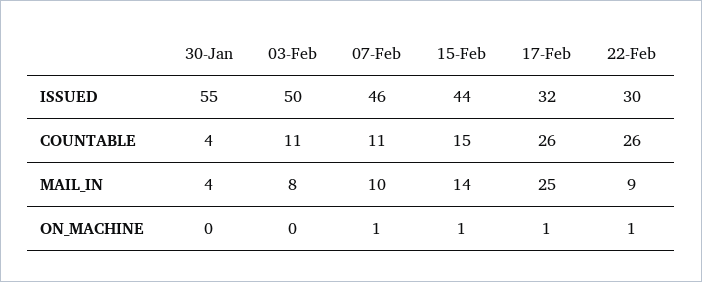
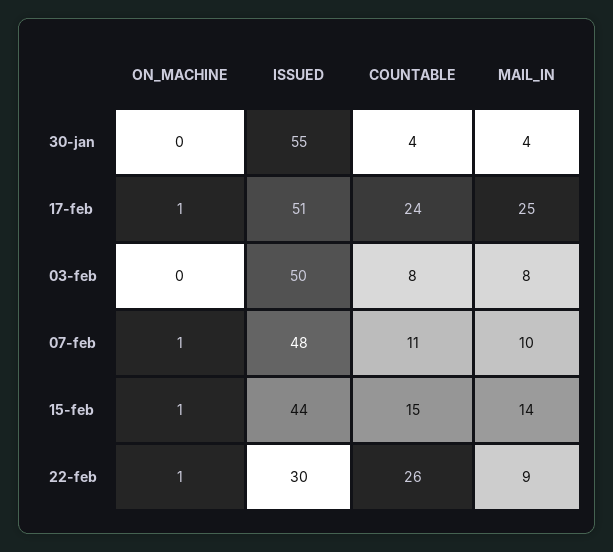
07-Feb, ISSUED: 46 -> 48
17-Feb, ISSUED: 32 -> 51
03-Feb, COUNTABLE: 11 -> 8
17-Feb, COUNTABLE: 26 -> 24

